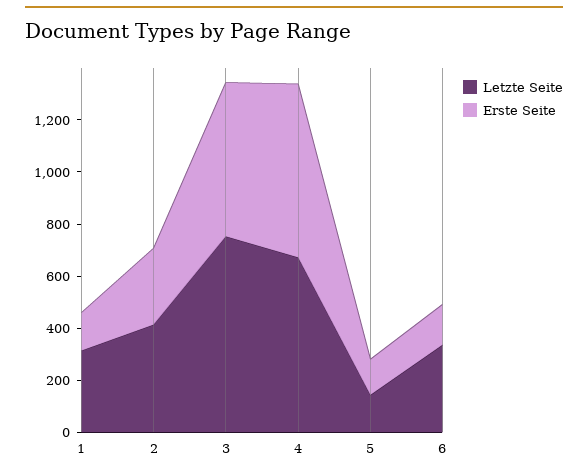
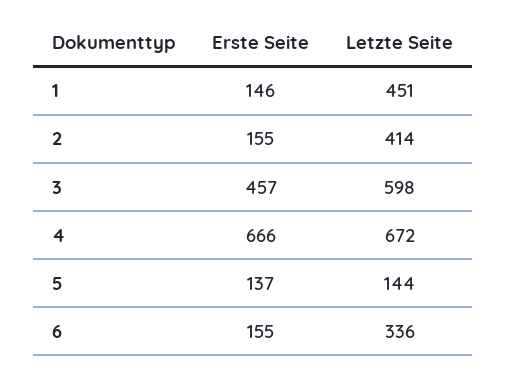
Letzte Seite, 1: 300 -> 451
Erste Seite, 2: 300 -> 155
Letzte Seite, 3: 750 -> 598
Erste Seite, 3: 600 -> 457

